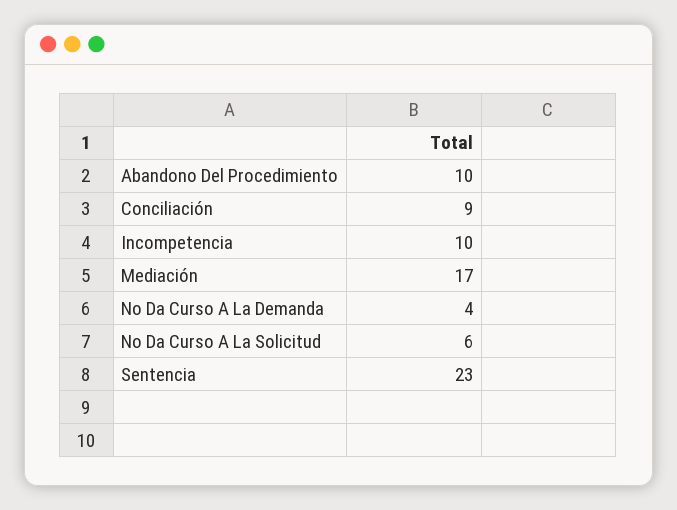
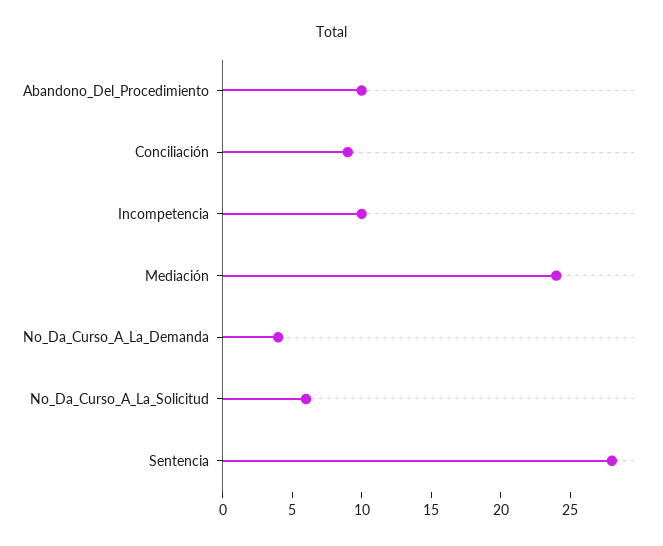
Mediación: 17 -> 24
Sentencia: 23 -> 28

